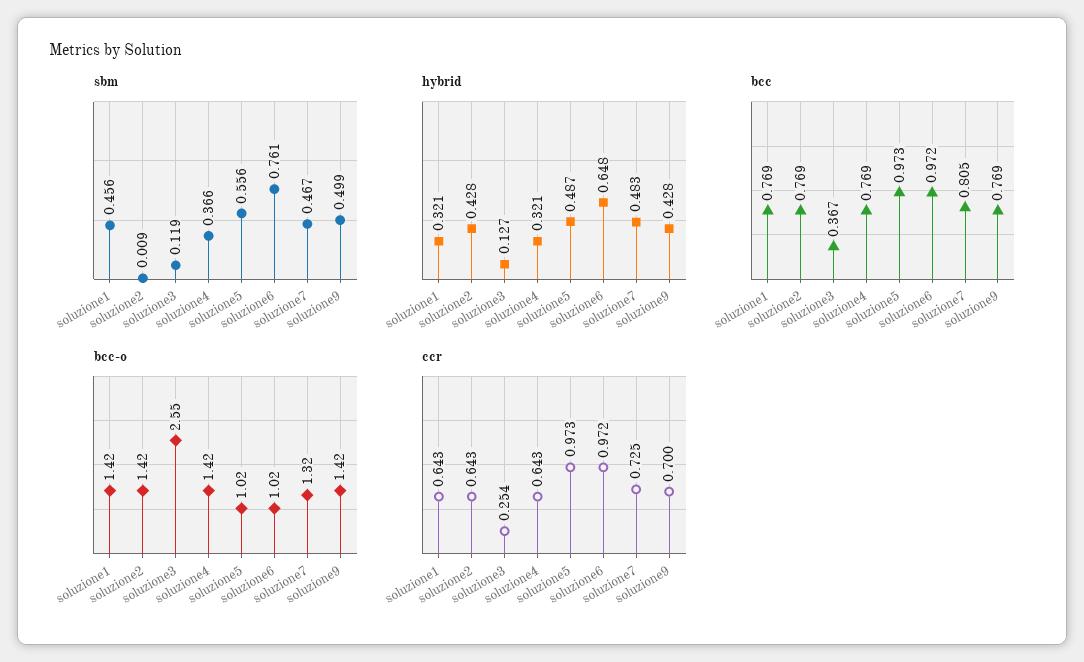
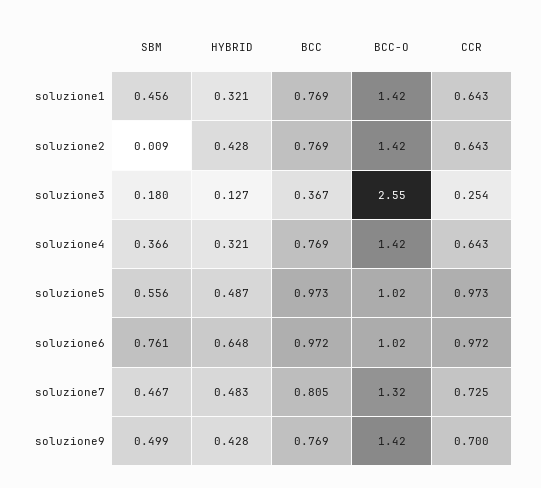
sbm, soluzione3: 0.119 -> 0.18

